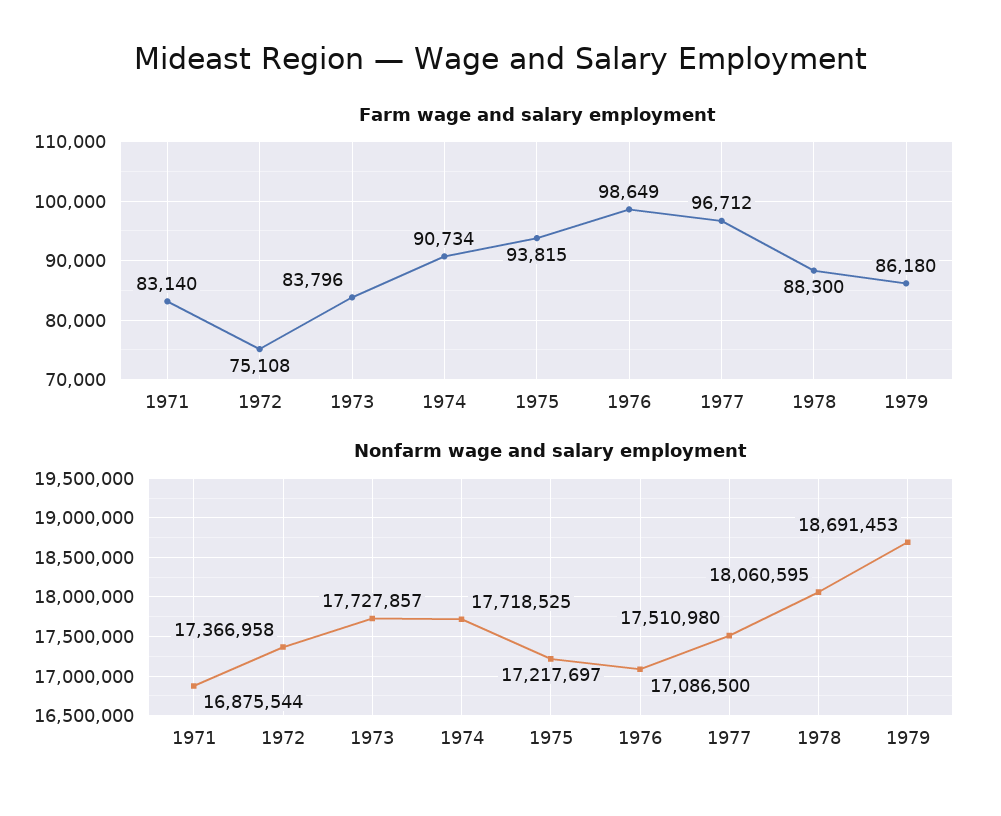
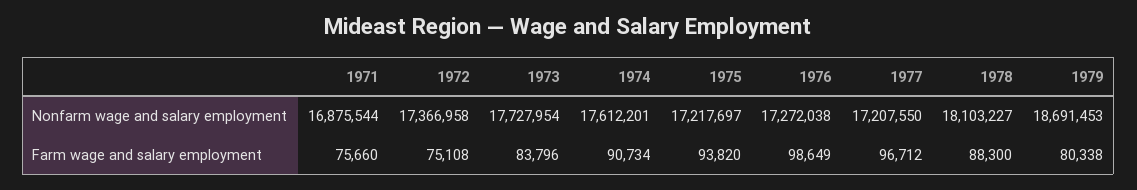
Farm wage and salary employment, 1971: 83140 -> 75660
Farm wage and salary employment, 1975: 93815 -> 93820
Farm wage and salary employment, 1979: 86180 -> 80338
Nonfarm wage and salary employment, 1973: 17727857 -> 17727954
Nonfarm wage and salary employment, 1974: 17718525 -> 17612201
Nonfarm wage and salary employment, 1976: 17086500 -> 17272038
Nonfarm wage and salary employment, 1977: 17510980 -> 17207550
Nonfarm wage and salary employment, 1978: 18060595 -> 18103227

